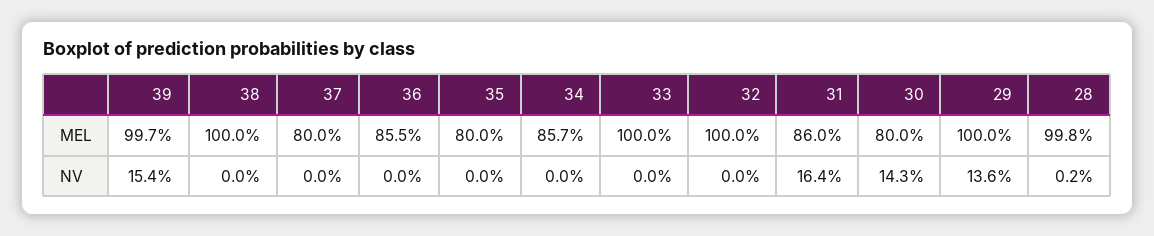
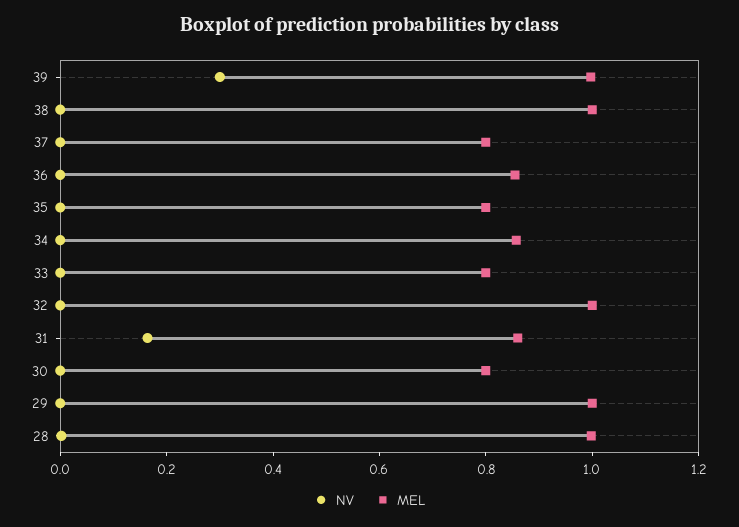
MEL, 33: 1 -> 0.8
NV, 39: 0.154 -> 0.3
NV, 30: 0.143 -> 0
NV, 29: 0.136 -> 0

